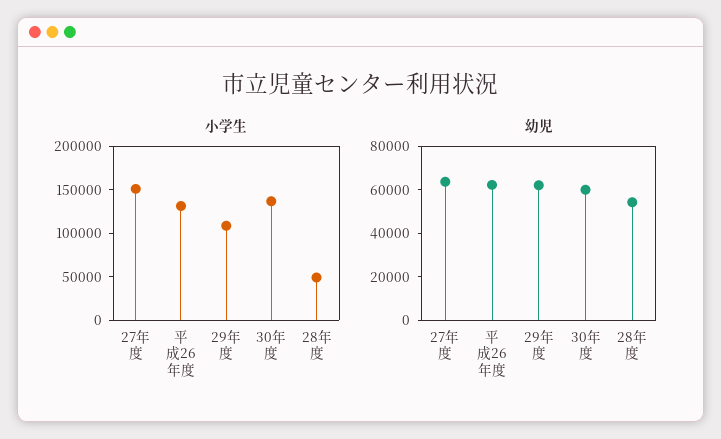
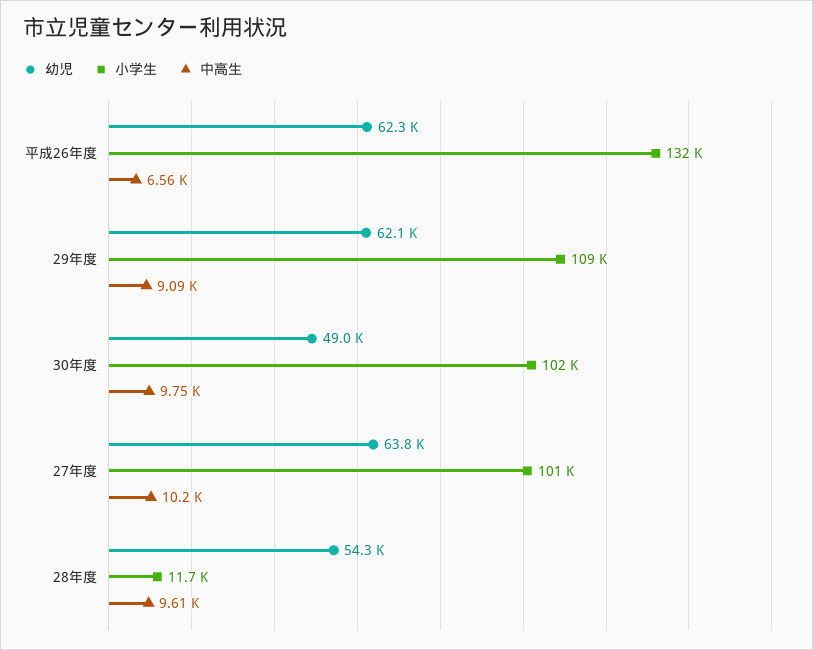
小学生, 27年度: 150000 -> 101000
小学生, 30年度: 140000 -> 102000
小学生, 28年度: 50000 -> 11700
幼児, 30年度: 60000 -> 49000
中高生, 平成26年度: none -> 6560
中高生, 29年度: none -> 9090
中高生, 30年度: none -> 9750
中高生, 27年度: none -> 10200
中高生, 28年度: none -> 9610

